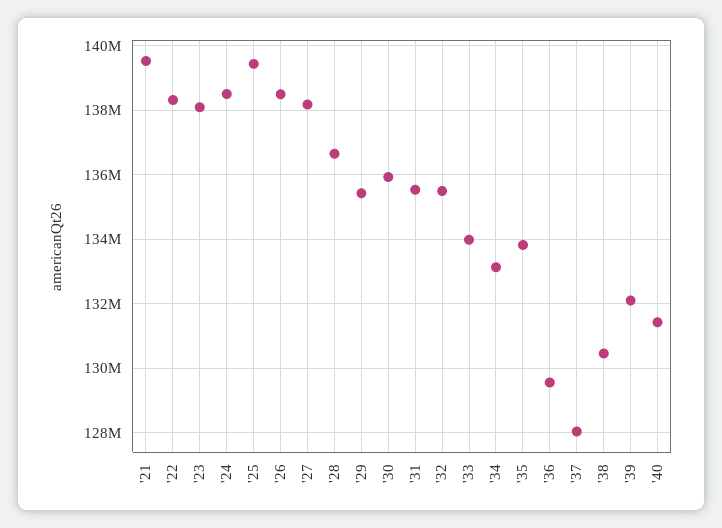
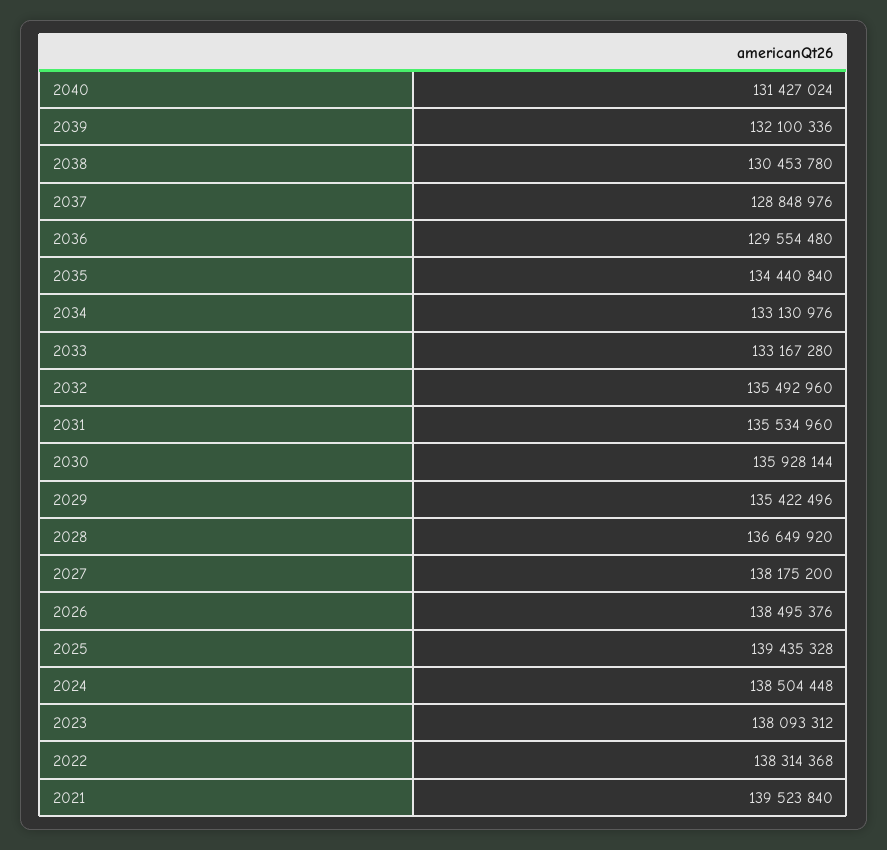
'33: 134000000 -> 133167280
'35: 133800000 -> 134440840
'37: 128000000 -> 128848976

